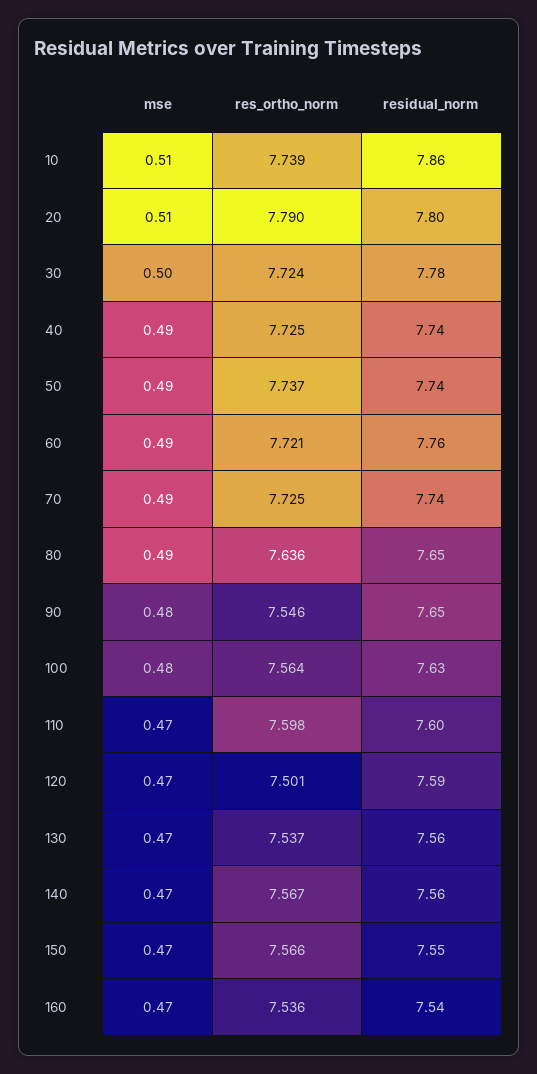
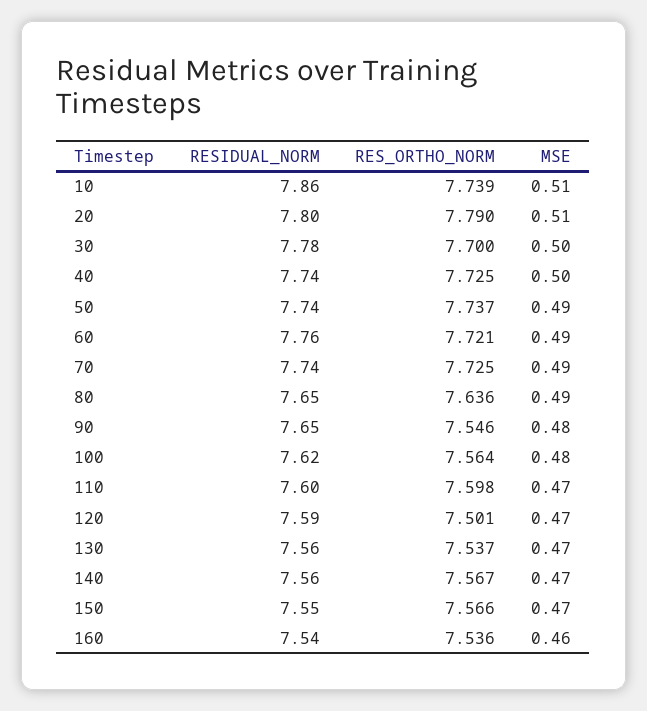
res_ortho_norm, 30: 7.724 -> 7.7
mse, 40: 0.49 -> 0.5
residual_norm, 100: 7.63 -> 7.62
mse, 160: 0.47 -> 0.46

